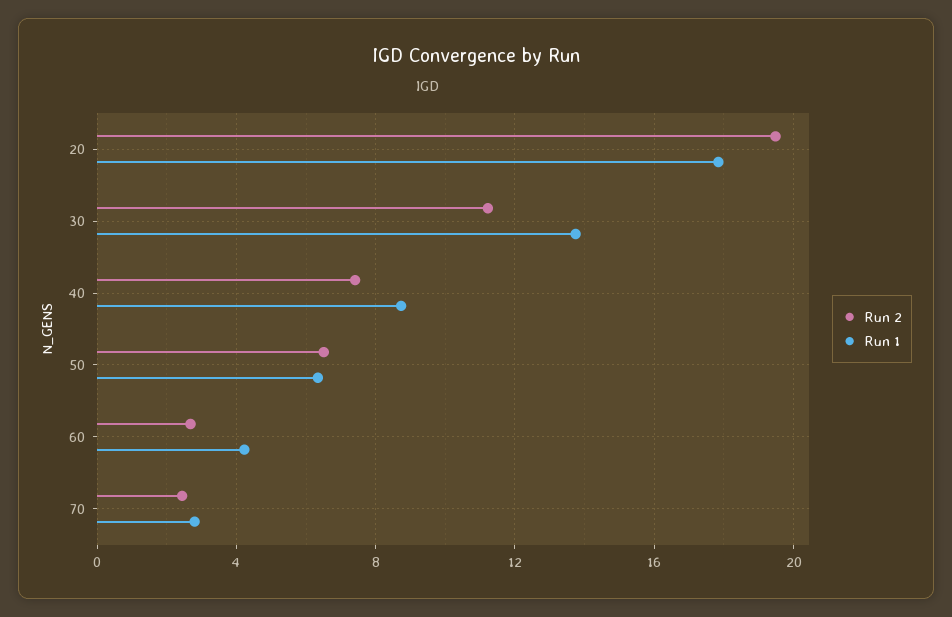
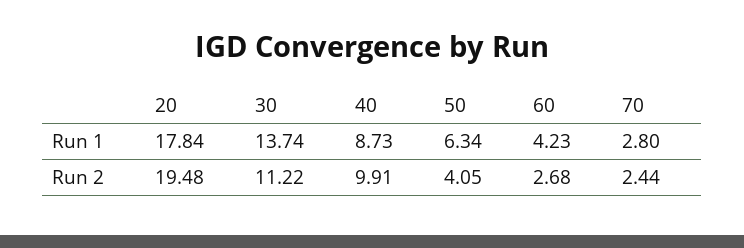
Run 2, 40: 7.5 -> 9.91
Run 2, 50: 6.5 -> 4.05

